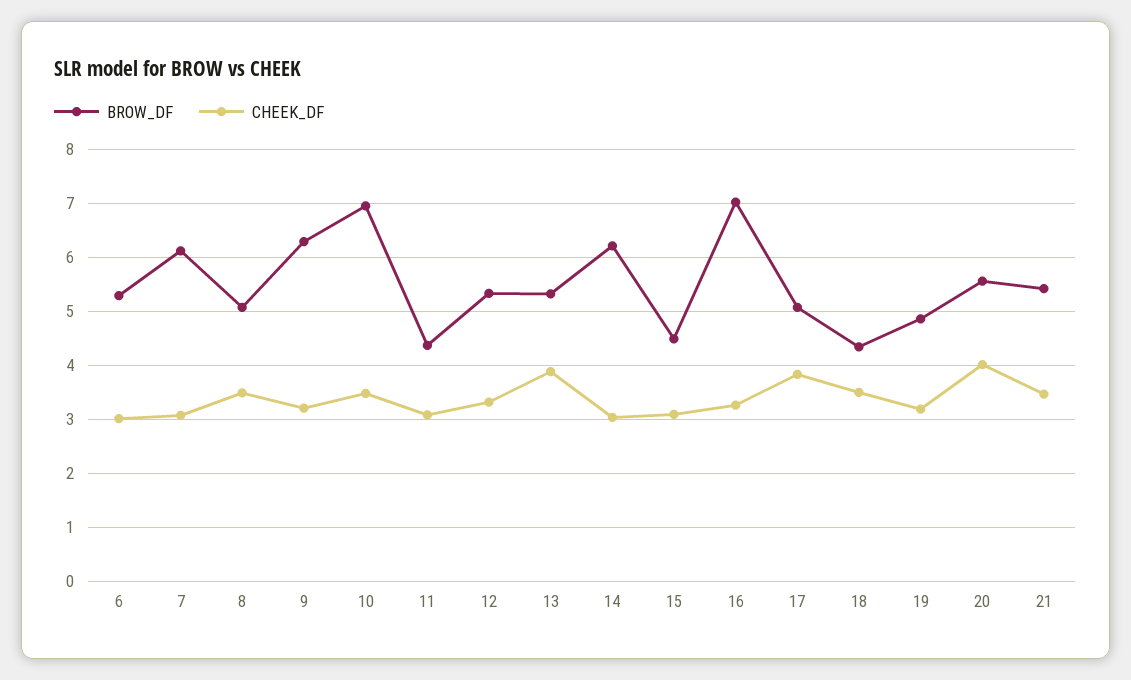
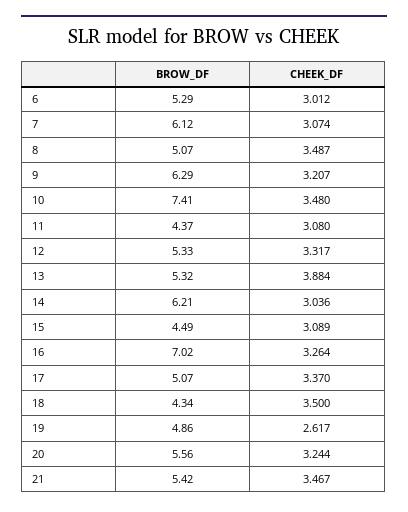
BROW_DF, 10: 7 -> 7.41
CHEEK_DF, 17: 3.8 -> 3.37
CHEEK_DF, 19: 3.2 -> 2.617
CHEEK_DF, 20: 4 -> 3.244

